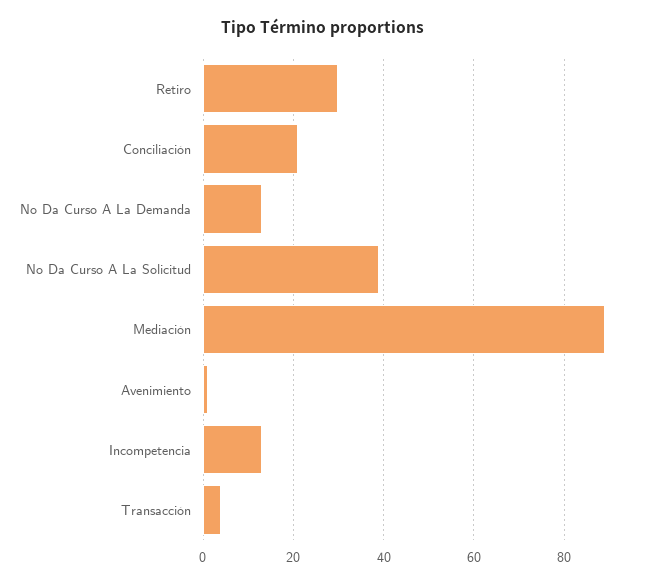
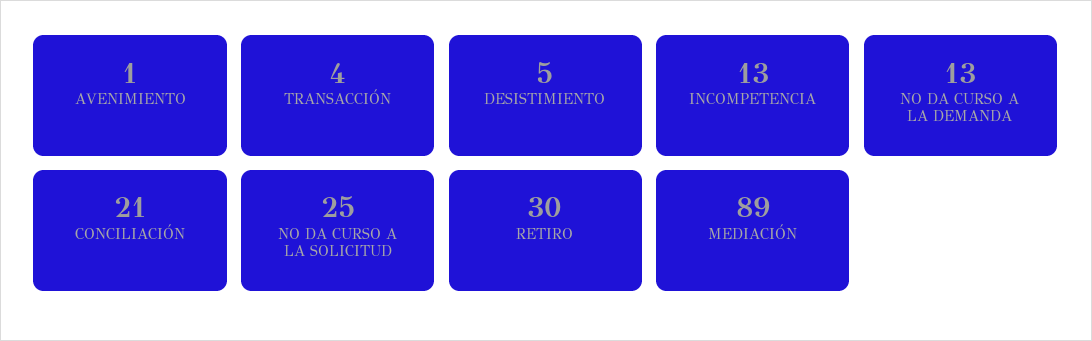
No Da Curso A La Solicitud: 40 -> 25
DESISTIMIENTO: none -> 5

